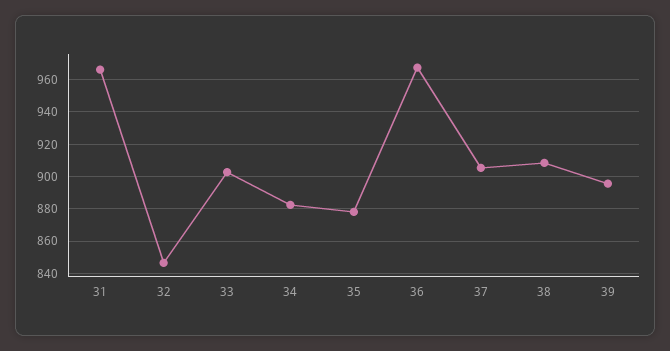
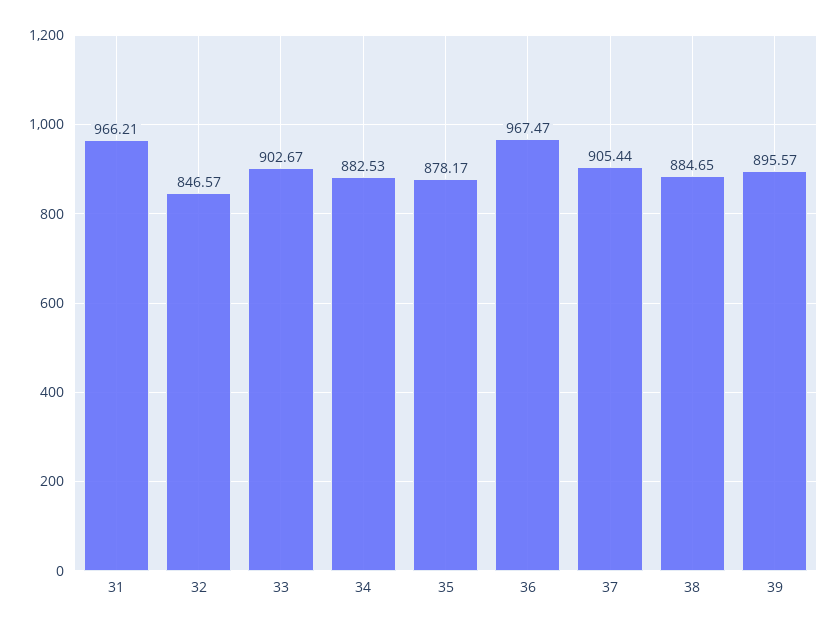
38: 910 -> 884.65

